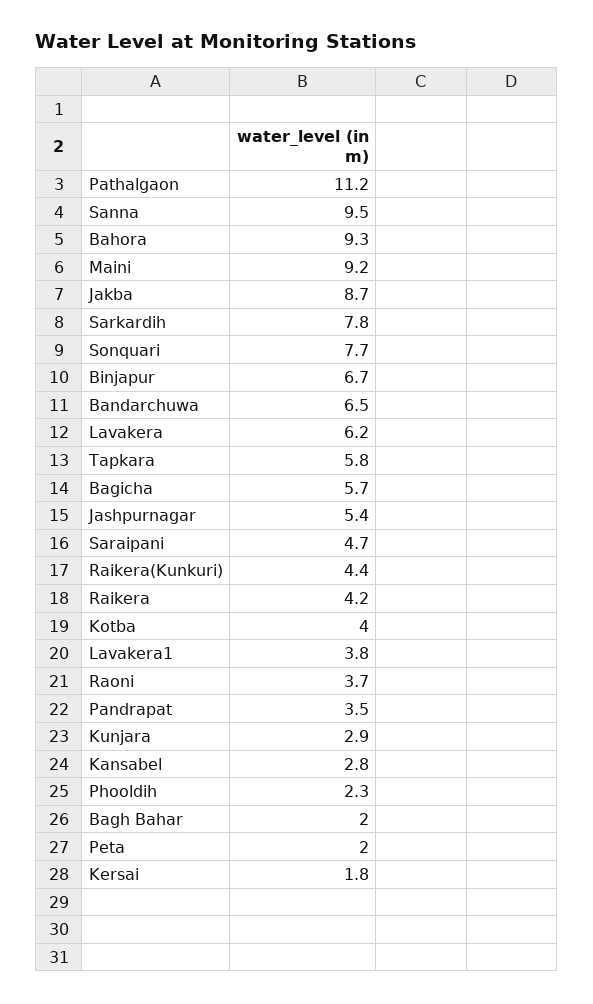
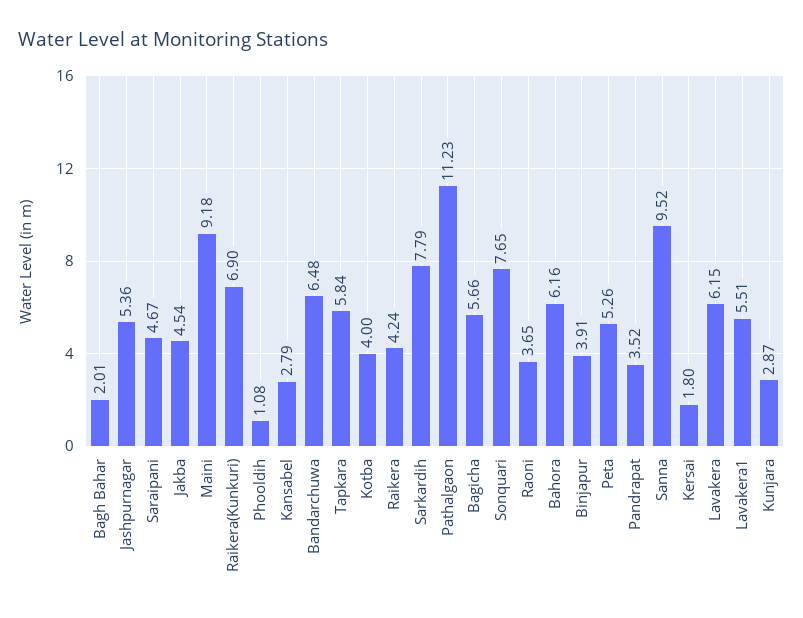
Bahora: 9.3 -> 6.16
Jakba: 8.7 -> 4.54
Binjapur: 6.7 -> 3.91
Raikera(Kunkuri): 4.4 -> 6.9
Lavakera1: 3.8 -> 5.51
Phooldih: 2.3 -> 1.08
Peta: 2 -> 5.26

